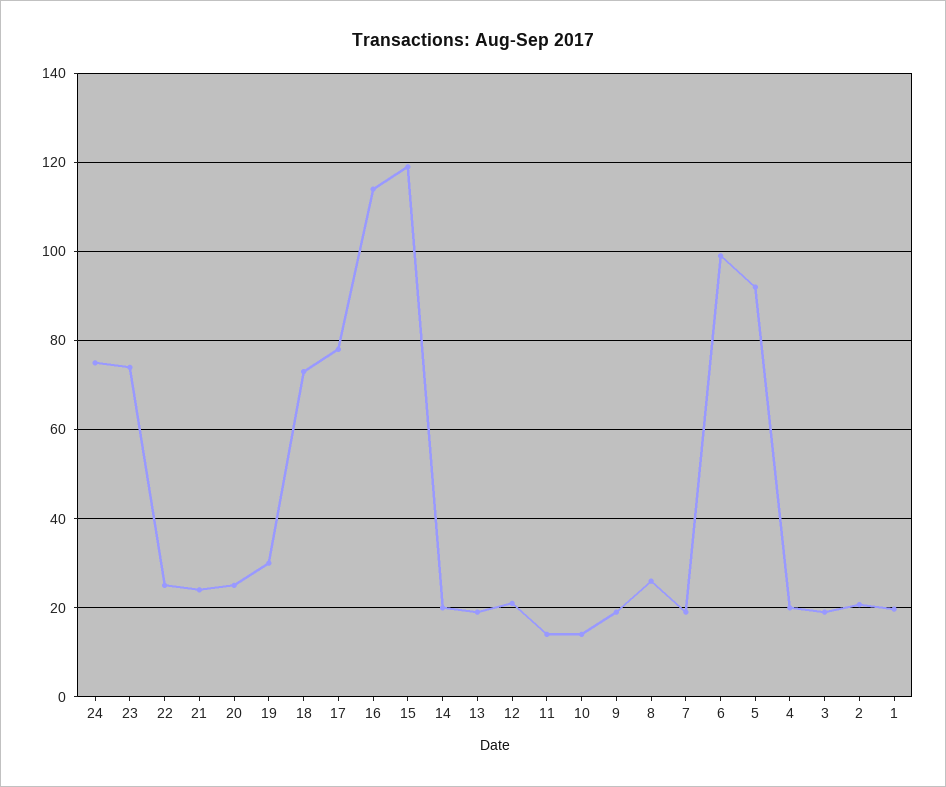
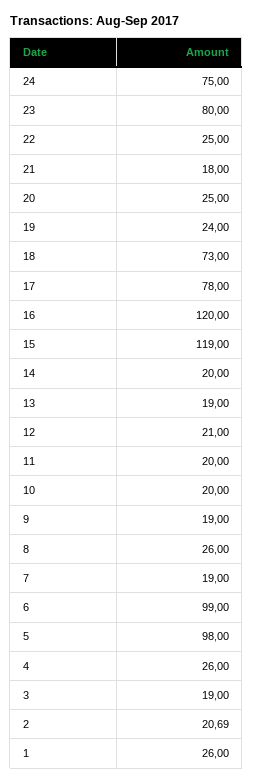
23: 74 -> 80
21: 24 -> 18
19: 30 -> 24
16: 114 -> 120
11: 14 -> 20
10: 14 -> 20
5: 92 -> 98
4: 20 -> 26
1: 20 -> 26

